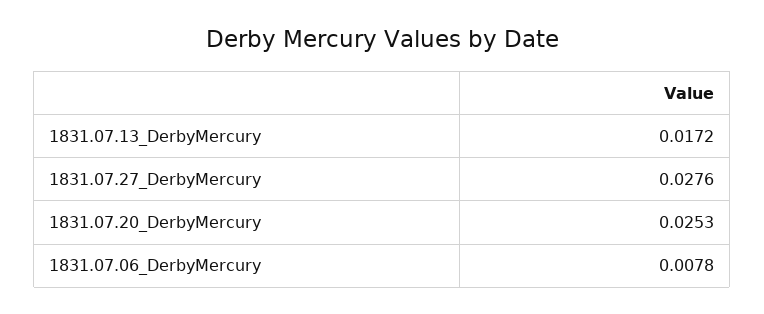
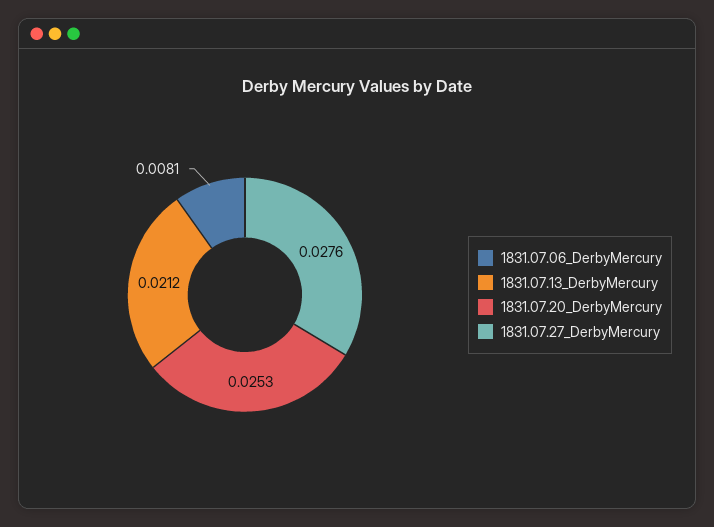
1831.07.13_DerbyMercury: 0.0172 -> 0.0212
1831.07.06_DerbyMercury: 0.0078 -> 0.0081

